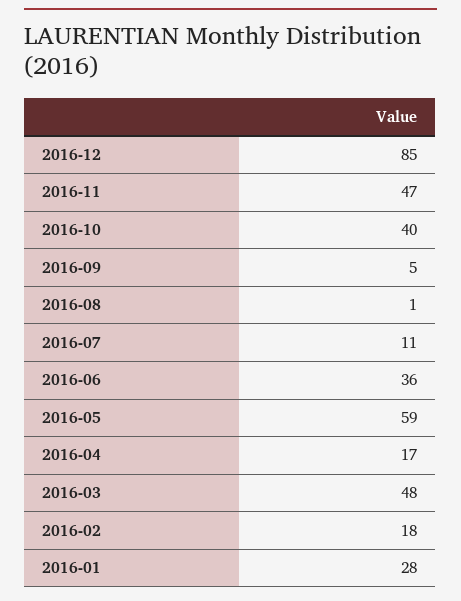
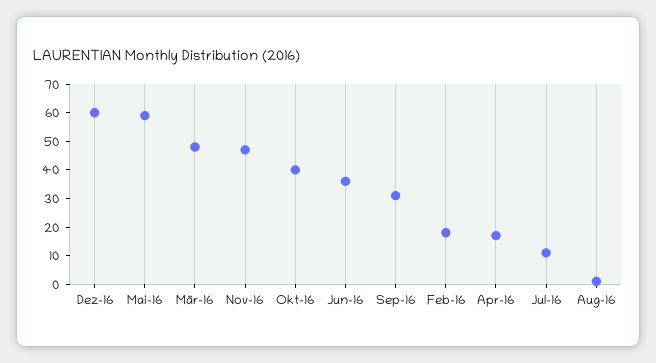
2016-12: 85 -> 60
2016-09: 5 -> 30
2016-01: 28 -> none

